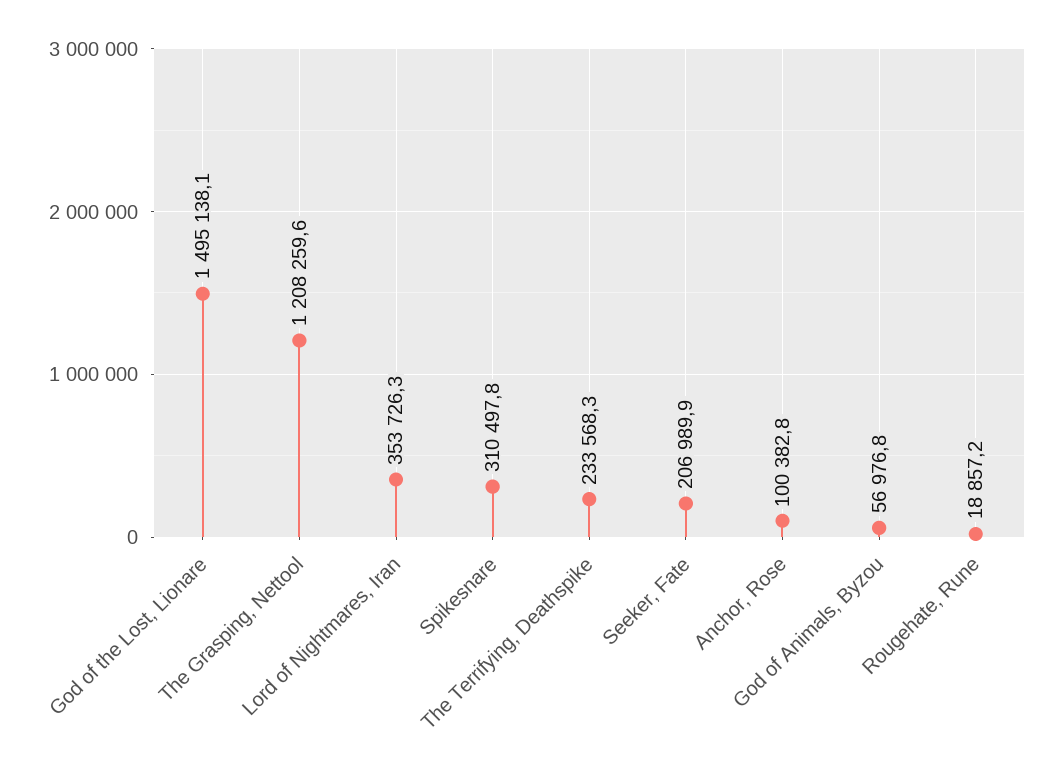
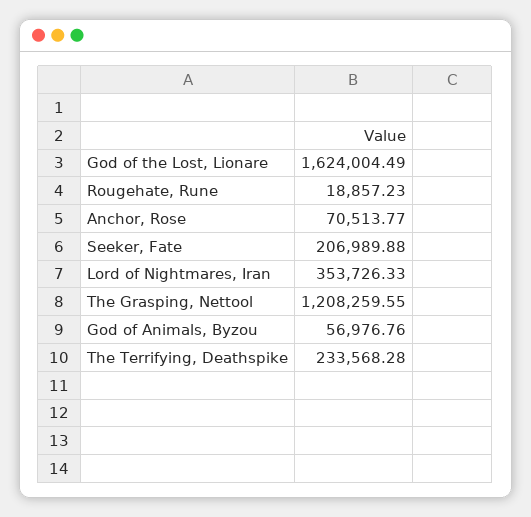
God of the Lost, Lionare: 1495138.1 -> 1624004.49
Spikesnare: 310497.8 -> none
Anchor, Rose: 100382.8 -> 70513.77

